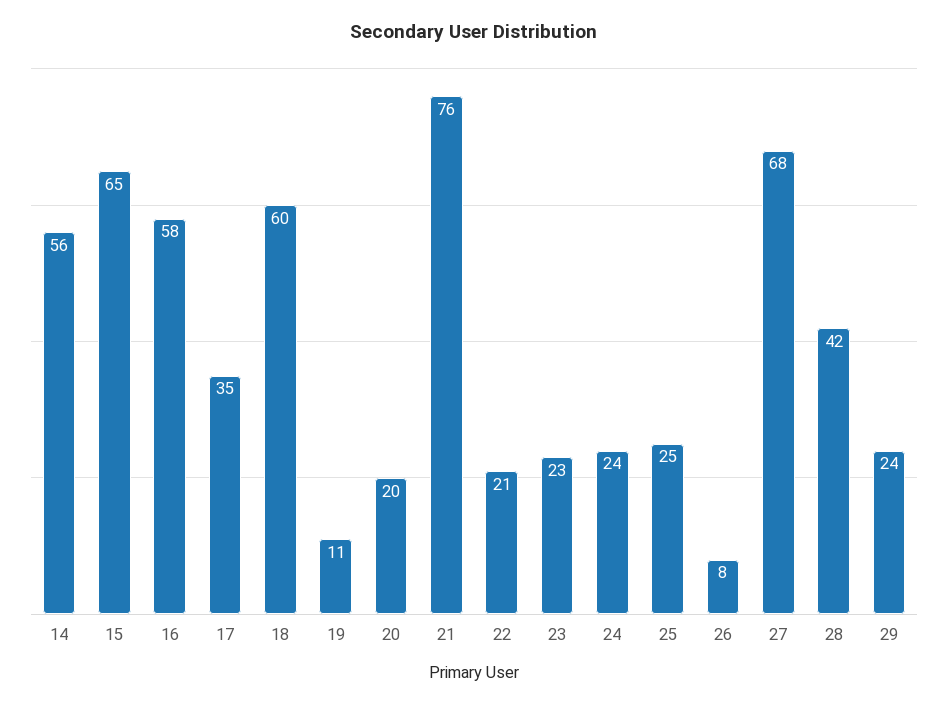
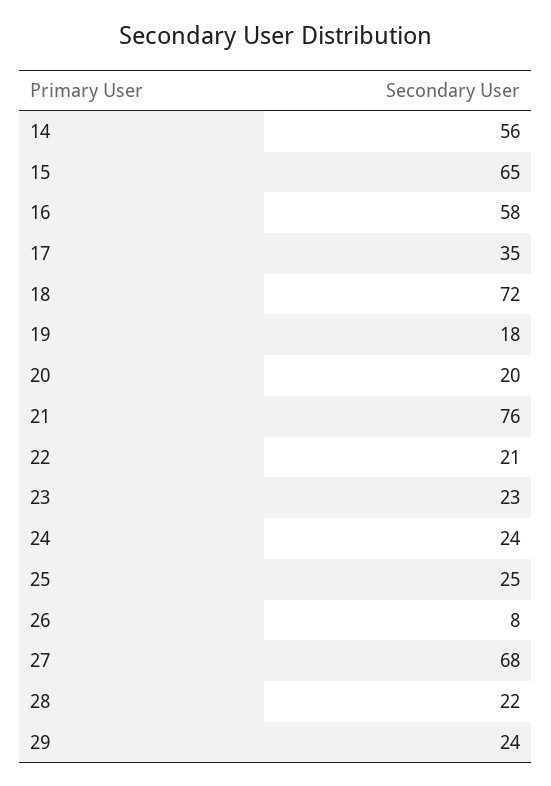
18: 60 -> 72
19: 11 -> 18
28: 42 -> 22

